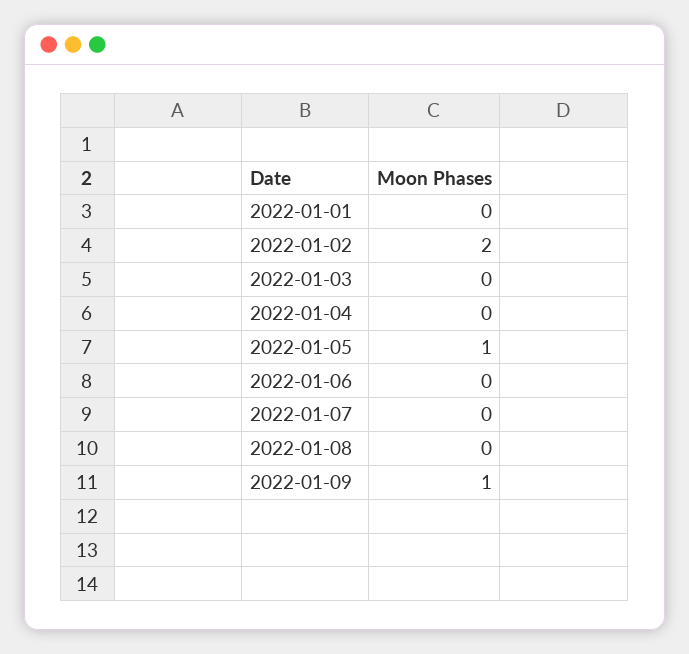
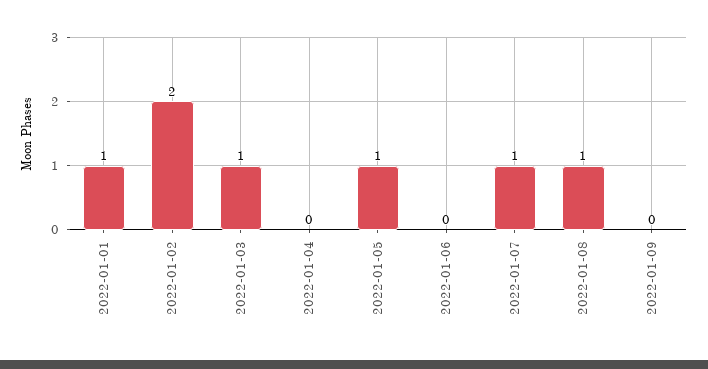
2022-01-01: 0 -> 1
2022-01-03: 0 -> 1
2022-01-07: 0 -> 1
2022-01-08: 0 -> 1
2022-01-09: 1 -> 0

